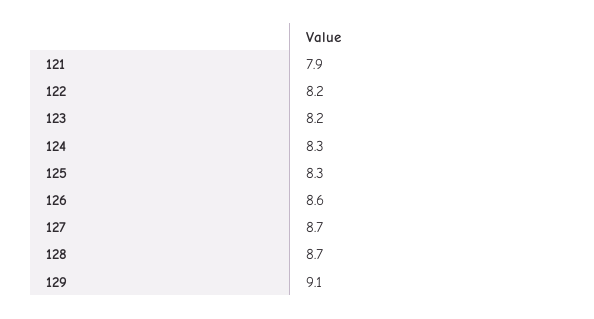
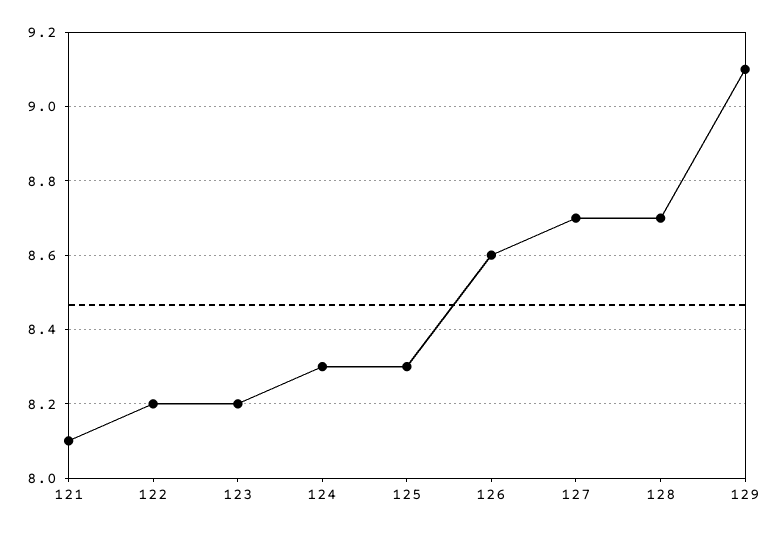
121: 7.9 -> 8.1

